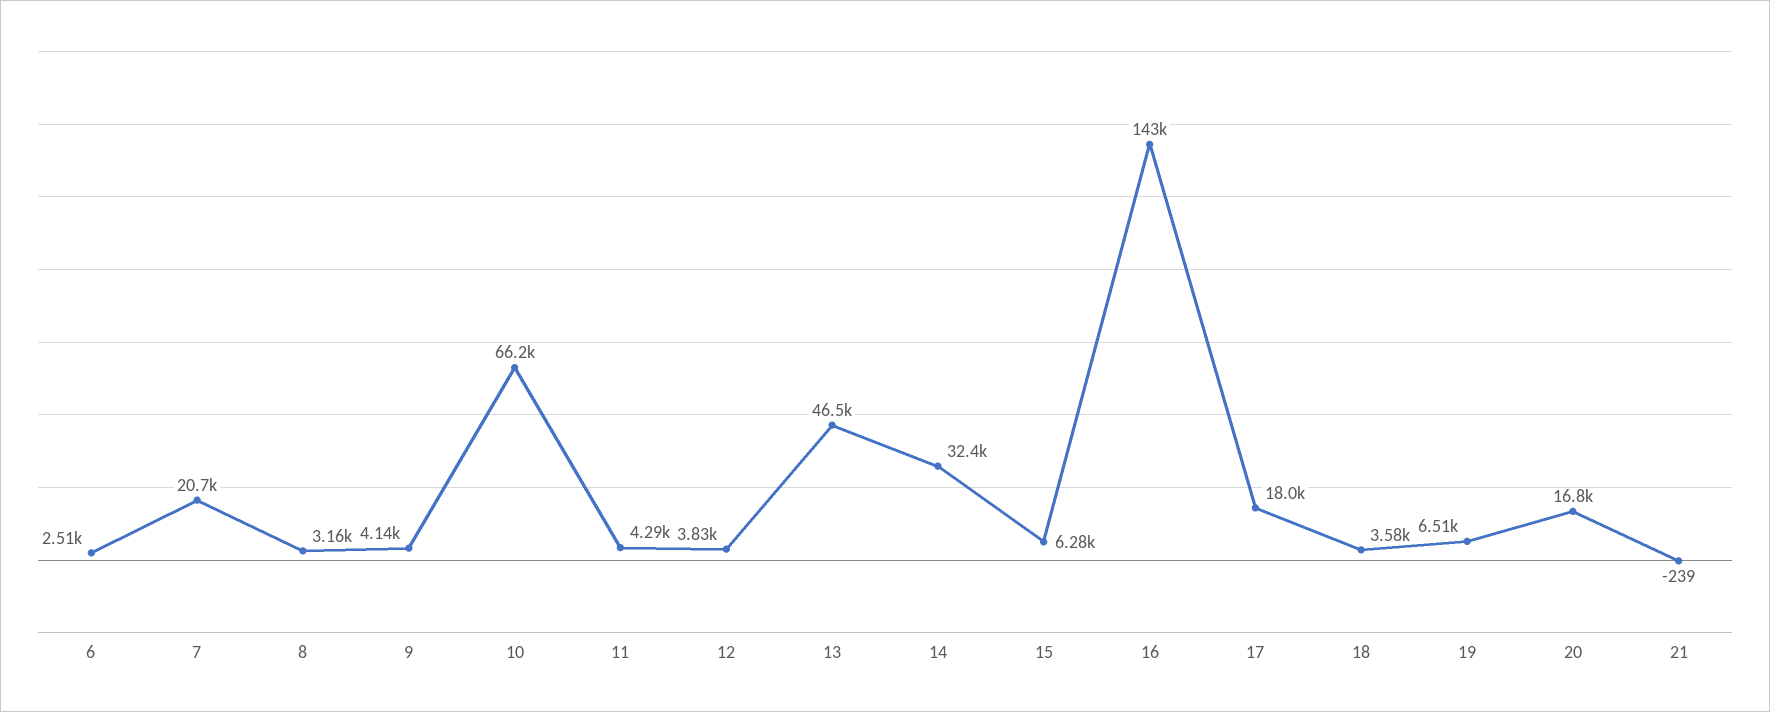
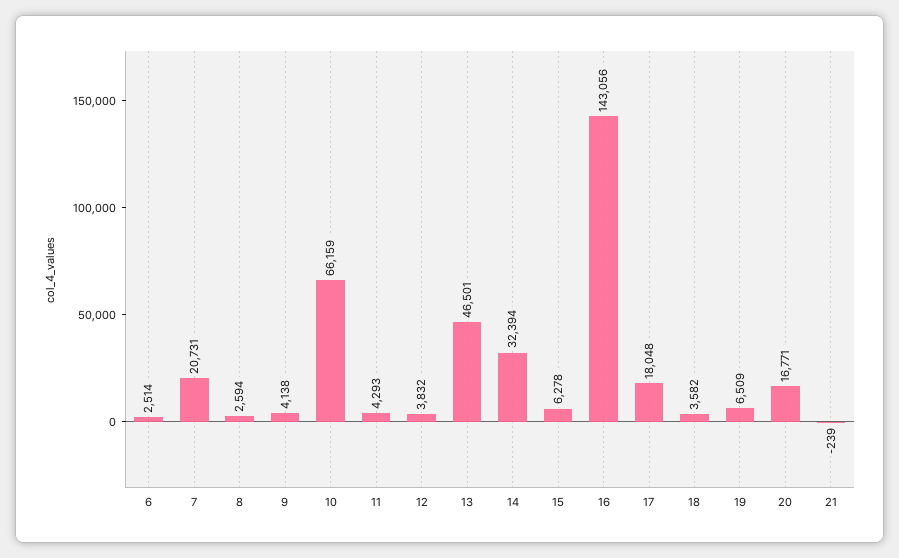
8: 3160 -> 2594

